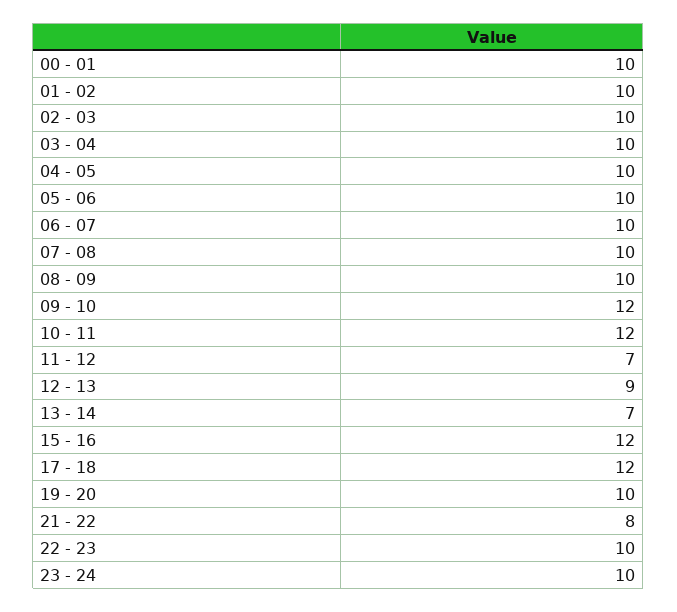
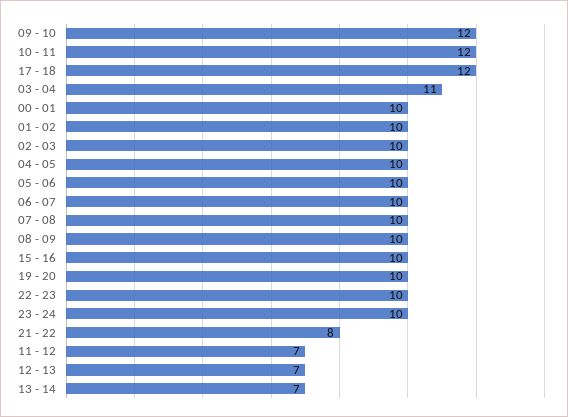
03 - 04: 10 -> 11
12 - 13: 9 -> 7
15 - 16: 12 -> 10

